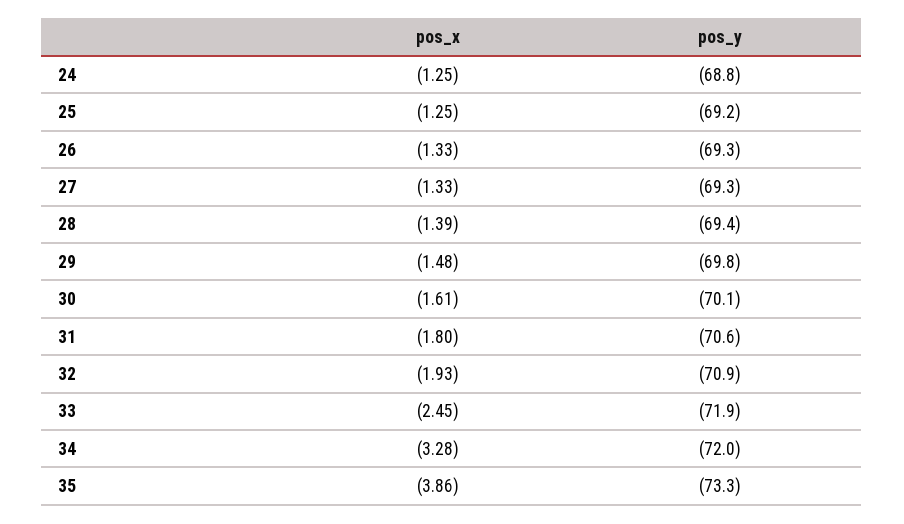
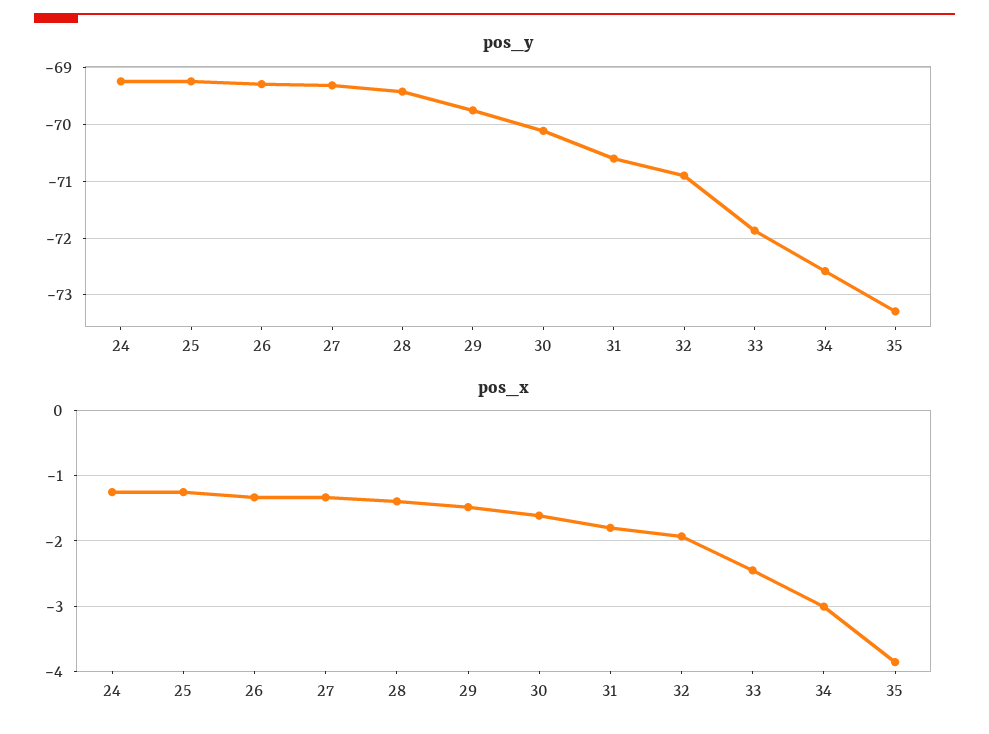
pos_y, 24: -68.8 -> -69.2
pos_x, 34: -3.28 -> -3
pos_y, 34: -72 -> -72.6

